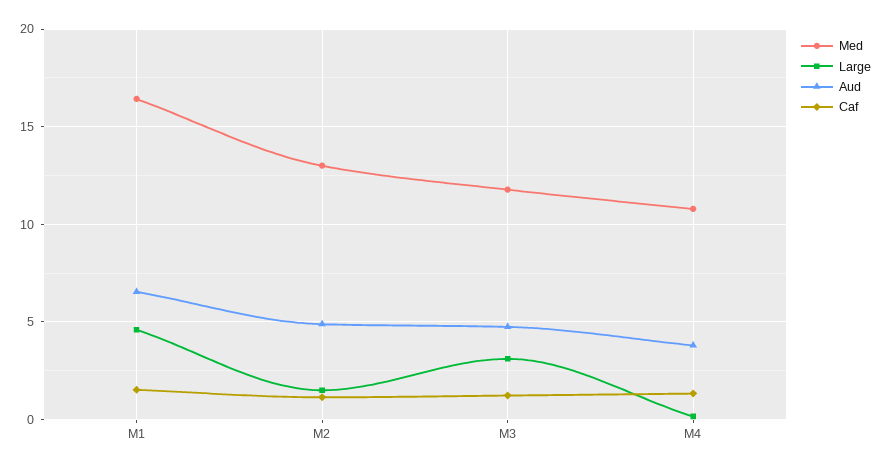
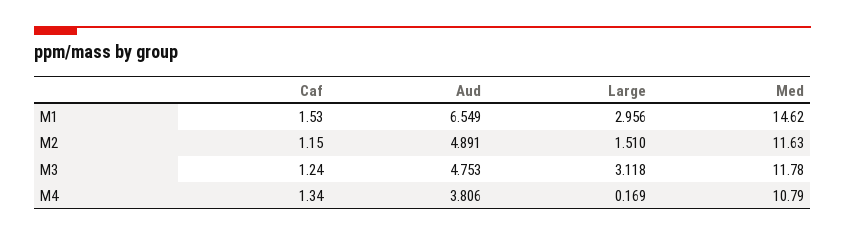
Med, M1: 16.5 -> 14.62
Large, M1: 4.5 -> 2.956
Med, M2: 13 -> 11.63

